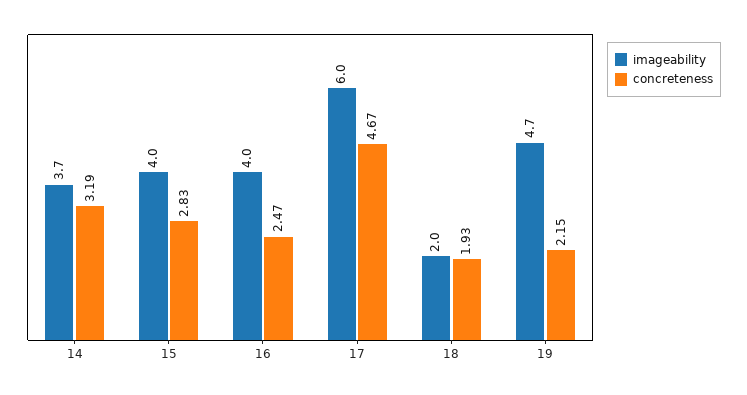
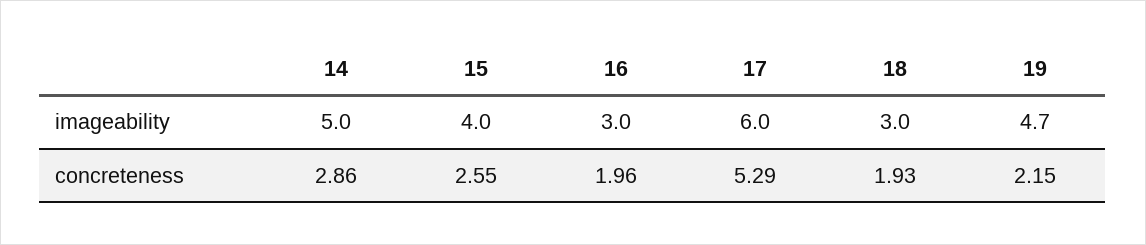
imageability, 14: 3.7 -> 5
concreteness, 14: 3.19 -> 2.86
concreteness, 15: 2.83 -> 2.55
imageability, 16: 4 -> 3
concreteness, 16: 2.47 -> 1.96
concreteness, 17: 4.67 -> 5.29
imageability, 18: 2 -> 3

